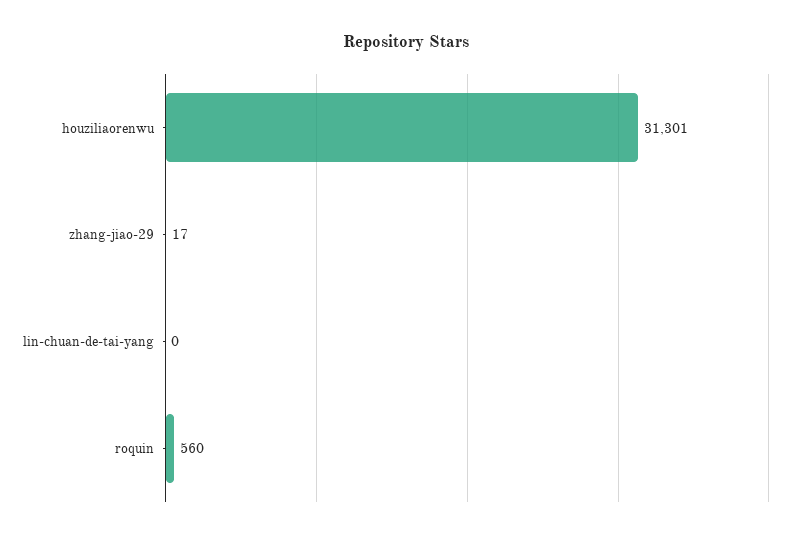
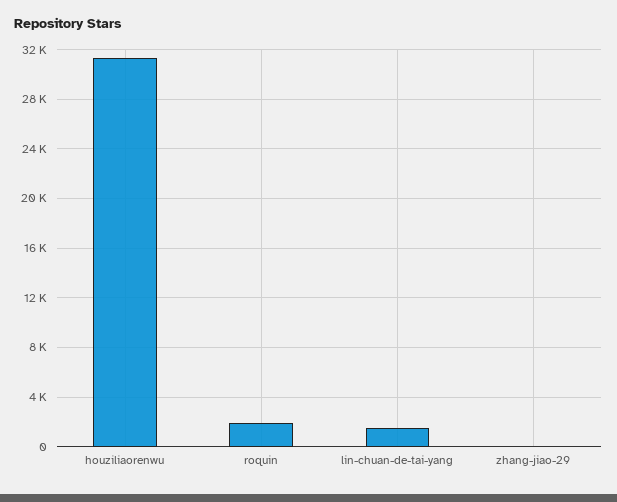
lin-chuan-de-tai-yang: 0 -> 1500
roquin: 560 -> 2000

